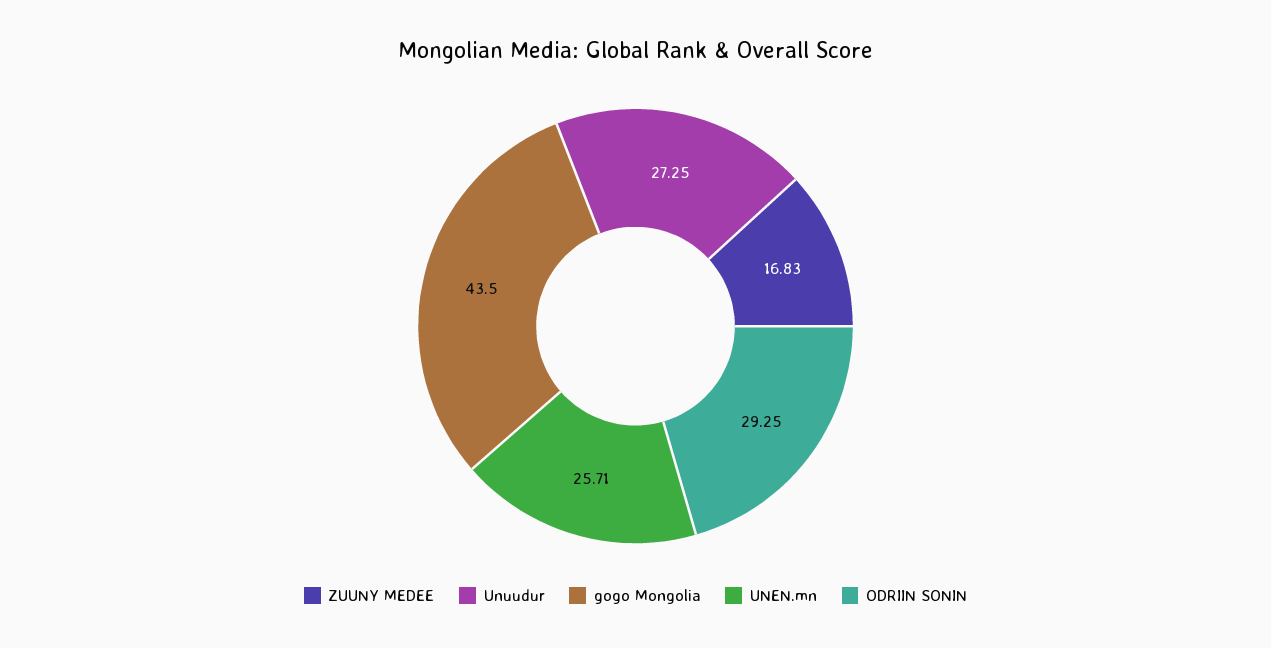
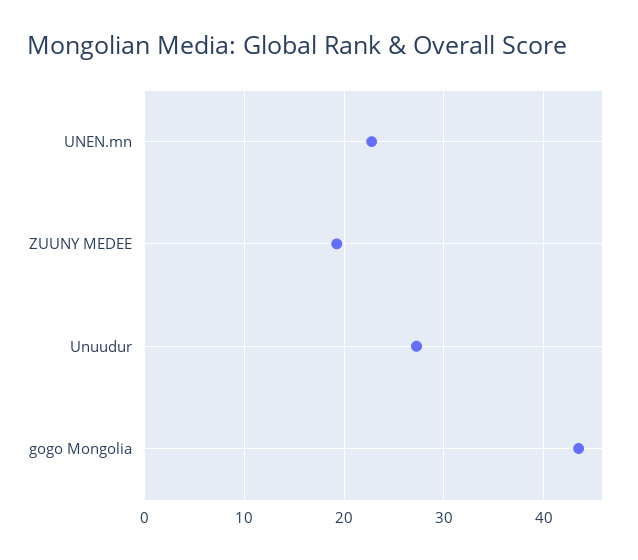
ZUUNY MEDEE: 16.83 -> 19
UNEN.mn: 25.71 -> 23
ODRIIN SONIN: 29.25 -> none

